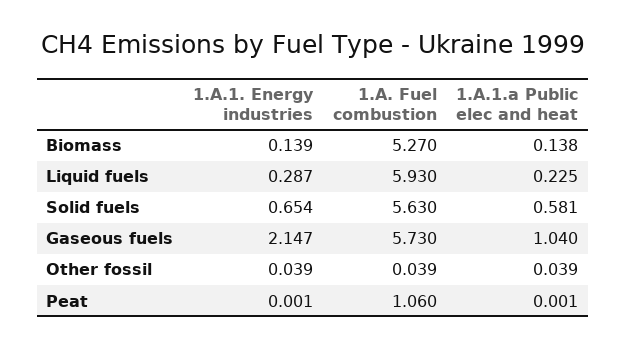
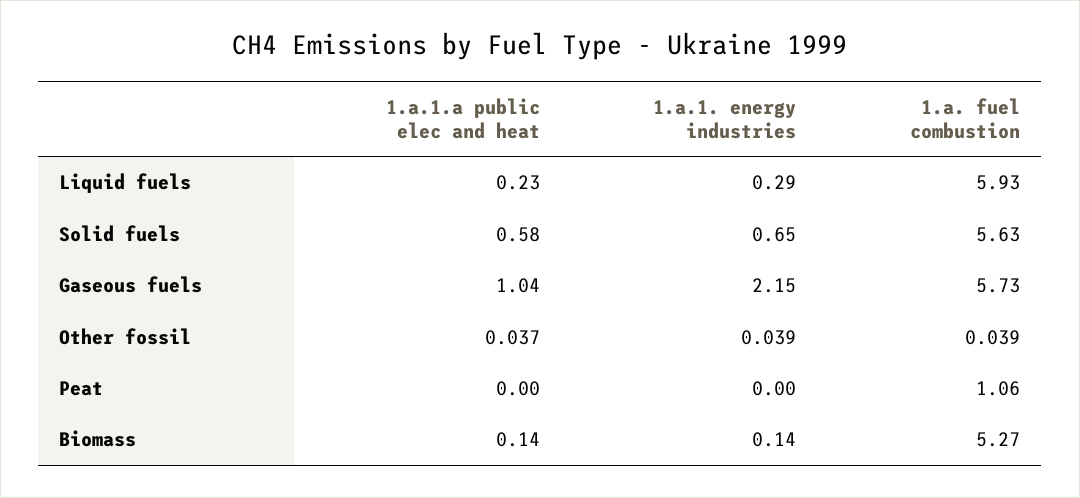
1.A.1.a Public elec and heat, Other fossil: 0.039 -> 0.037

